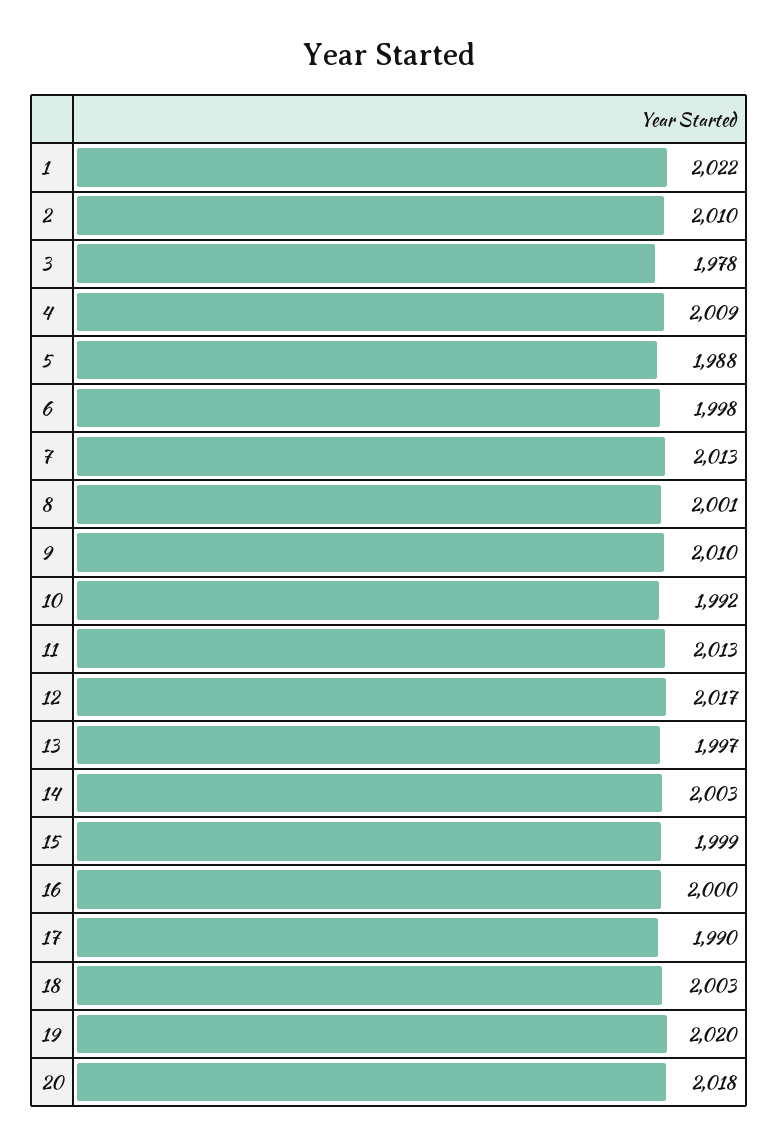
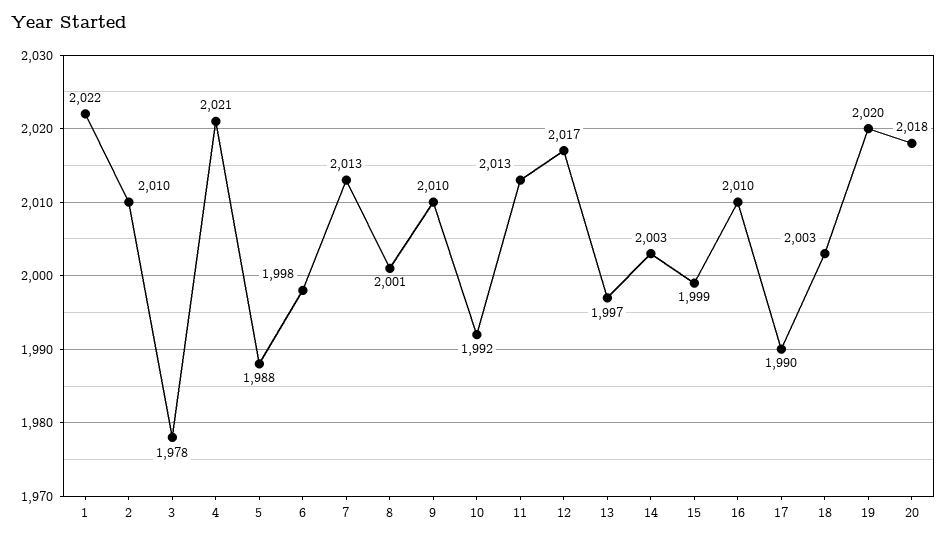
4: 2009 -> 2021
16: 2000 -> 2010

